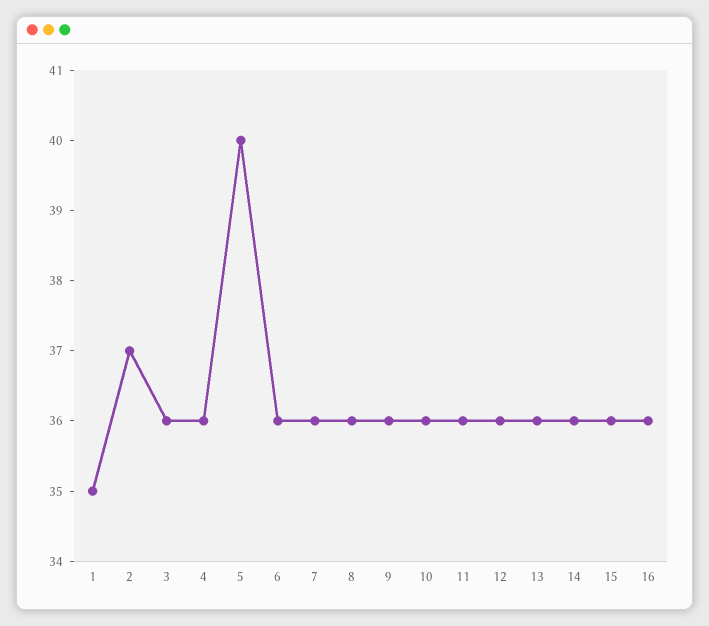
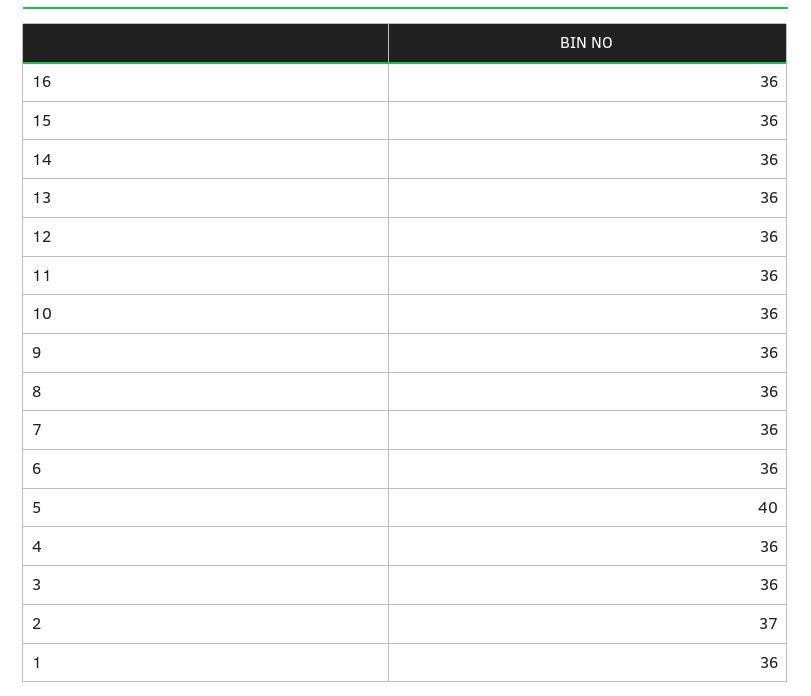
1: 35 -> 36

